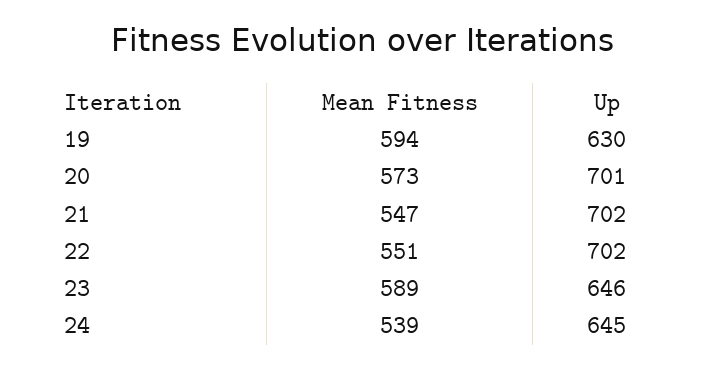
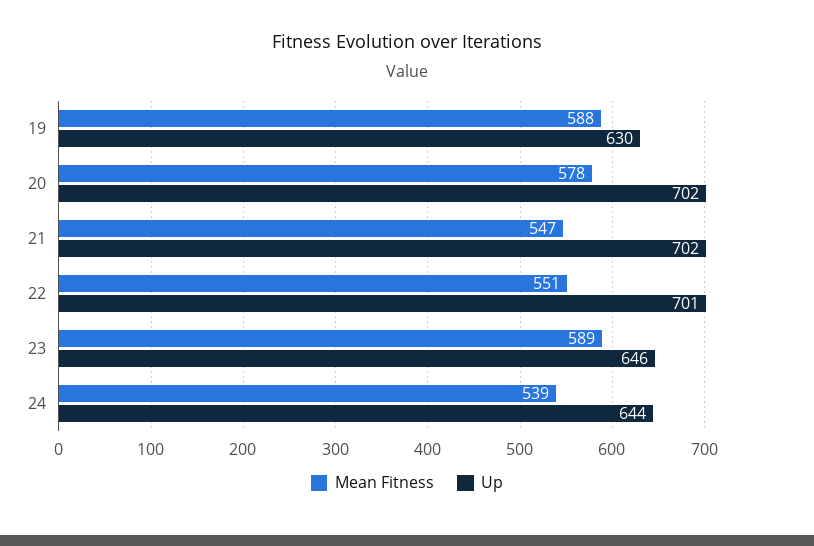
Mean Fitness, 19: 594 -> 588
Mean Fitness, 20: 573 -> 578
Up, 20: 701 -> 702
Up, 22: 702 -> 701
Up, 24: 645 -> 644

